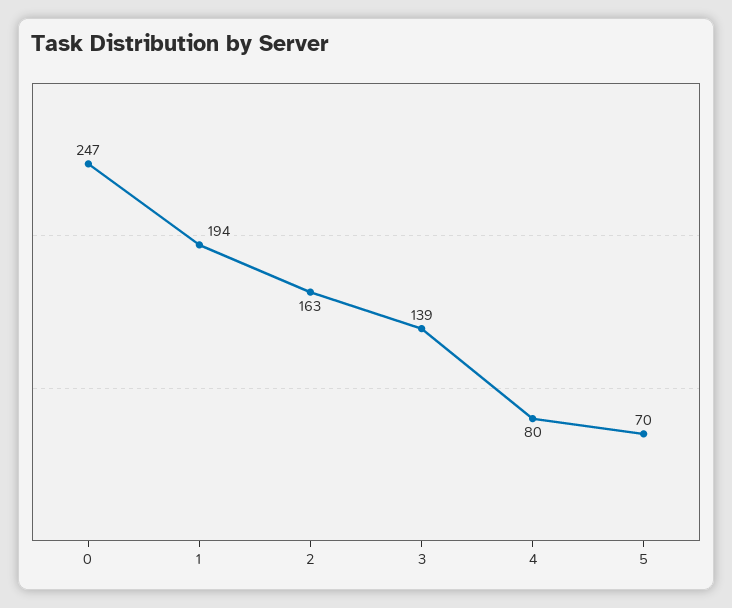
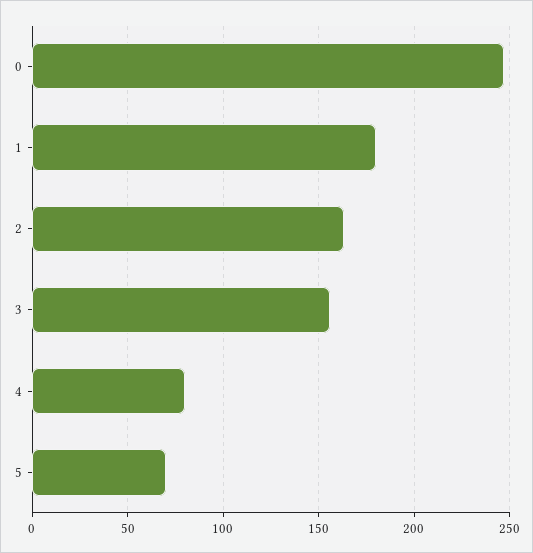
1: 194 -> 180
3: 139 -> 155

